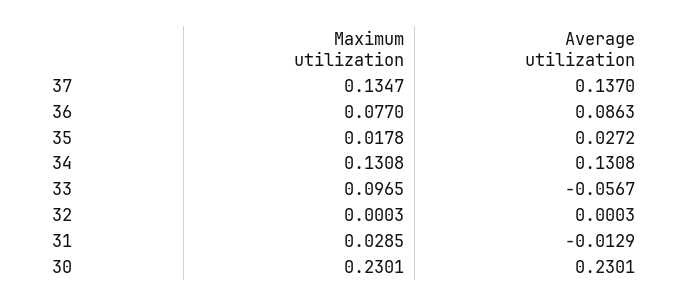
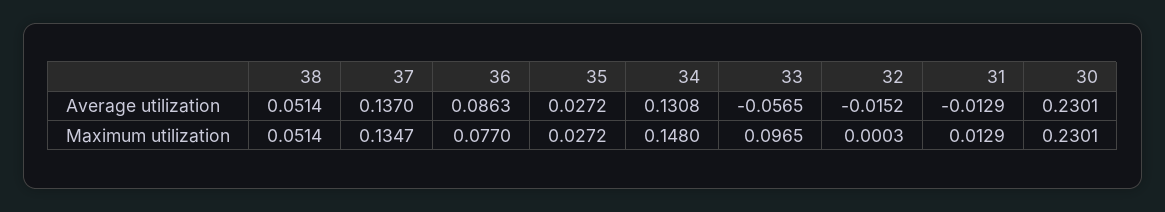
Maximum utilization, 35: 0.0178 -> 0.0272
Maximum utilization, 34: 0.1308 -> 0.148
Average utilization, 33: -0.0567 -> -0.0565
Average utilization, 32: 0.0003 -> -0.0152
Maximum utilization, 31: 0.0285 -> 0.0129
Average utilization, 38: none -> 0.0514
Maximum utilization, 38: none -> 0.0514

